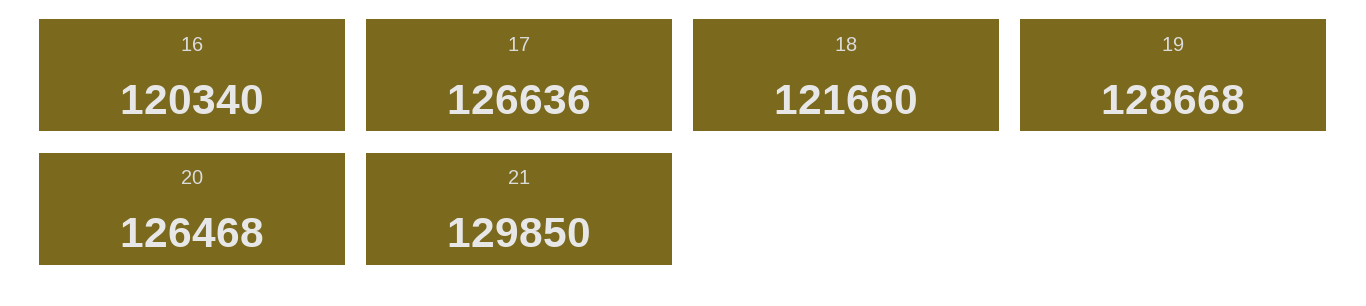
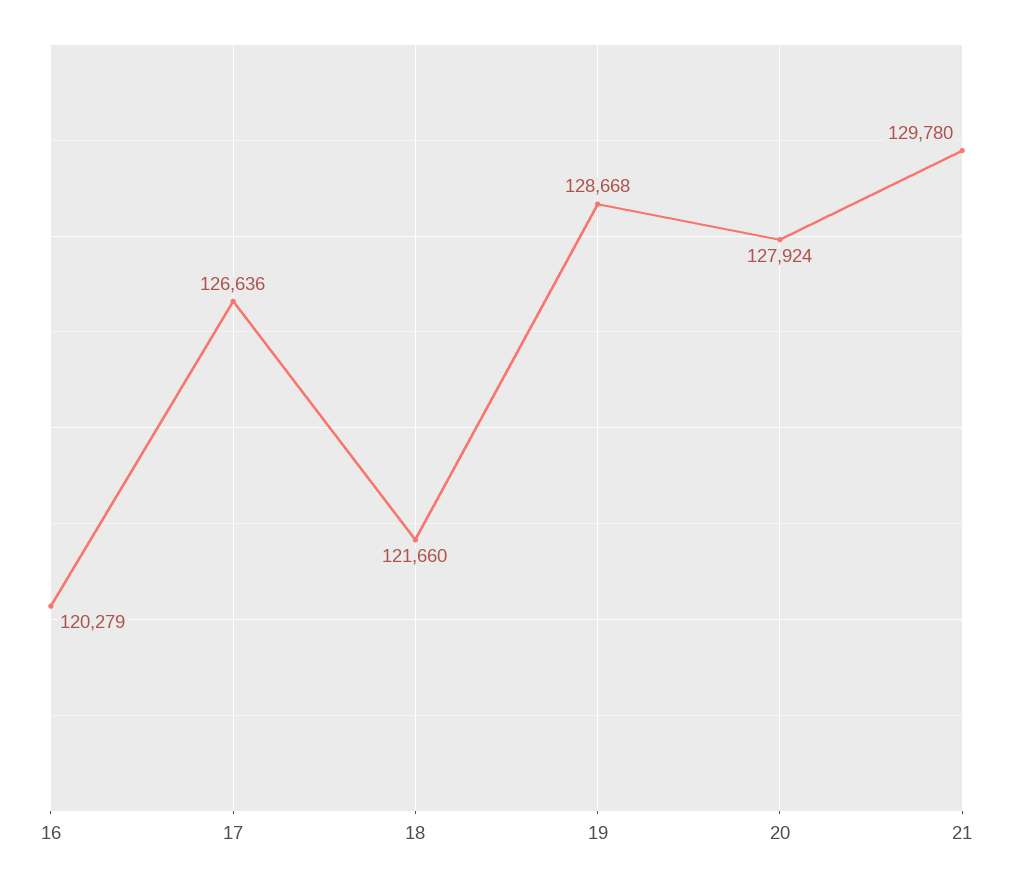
16: 120340 -> 120279
20: 126468 -> 127924
21: 129850 -> 129780

